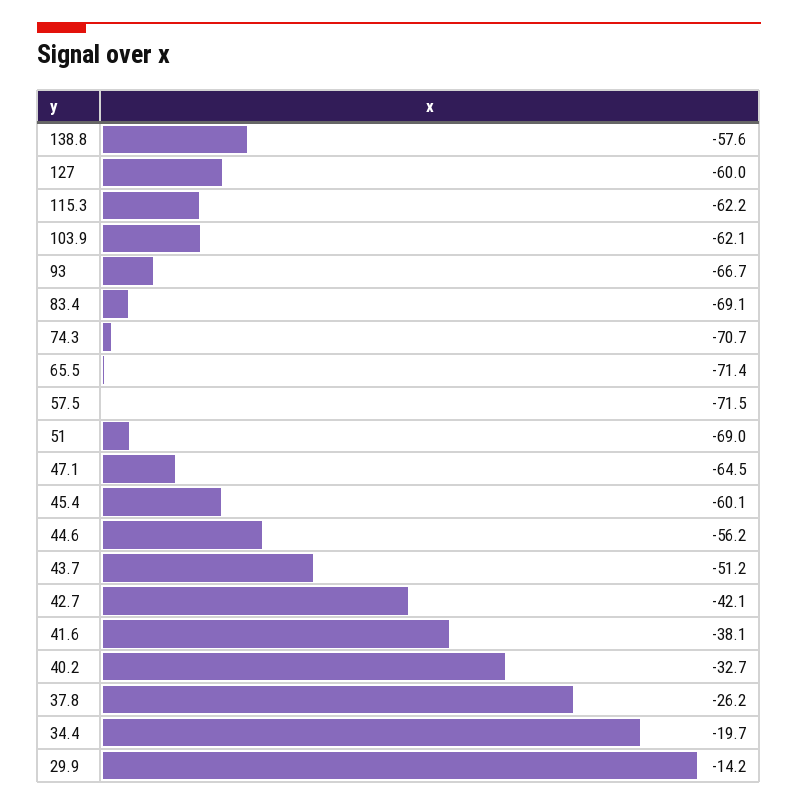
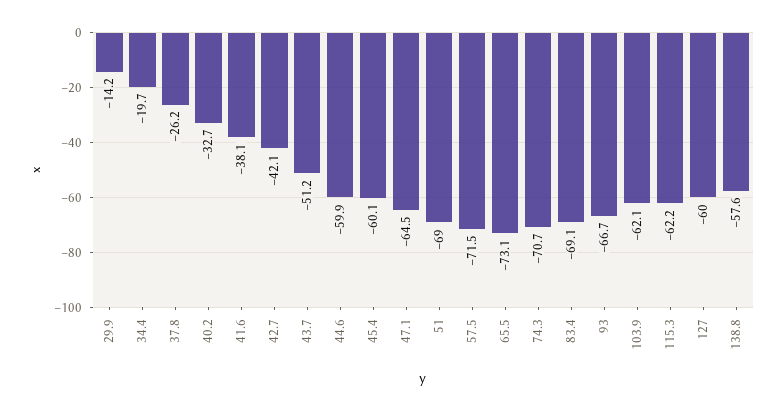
65.5: -71.4 -> -73.1
44.6: -56.2 -> -59.9

